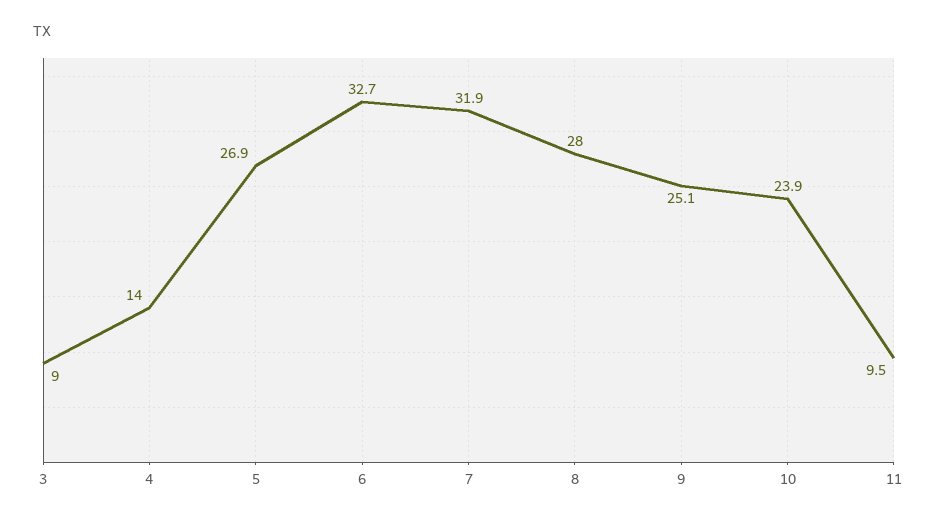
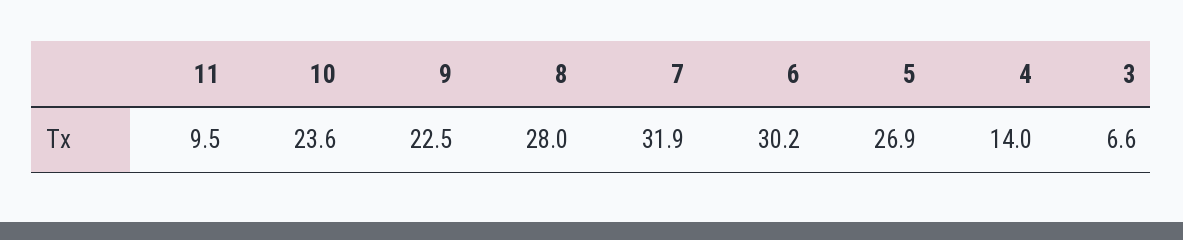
3: 9 -> 6.6
6: 32.7 -> 30.2
9: 25.1 -> 22.5
10: 23.9 -> 23.6

